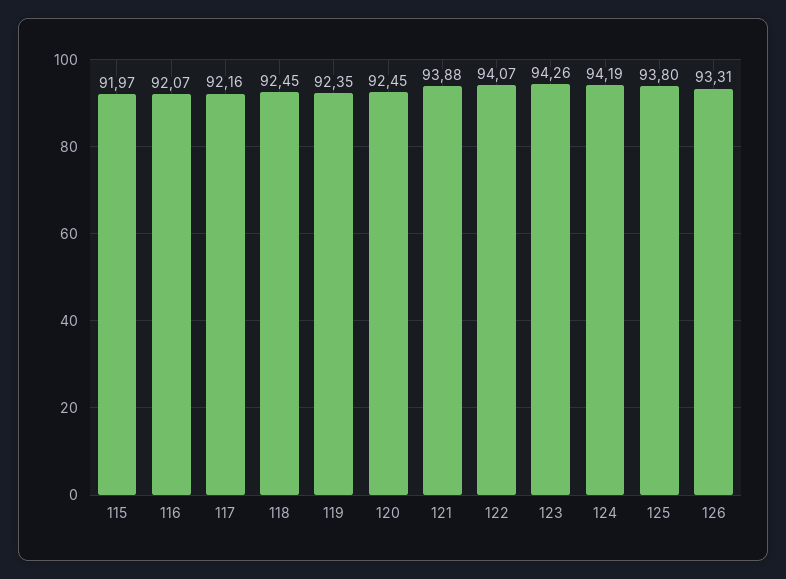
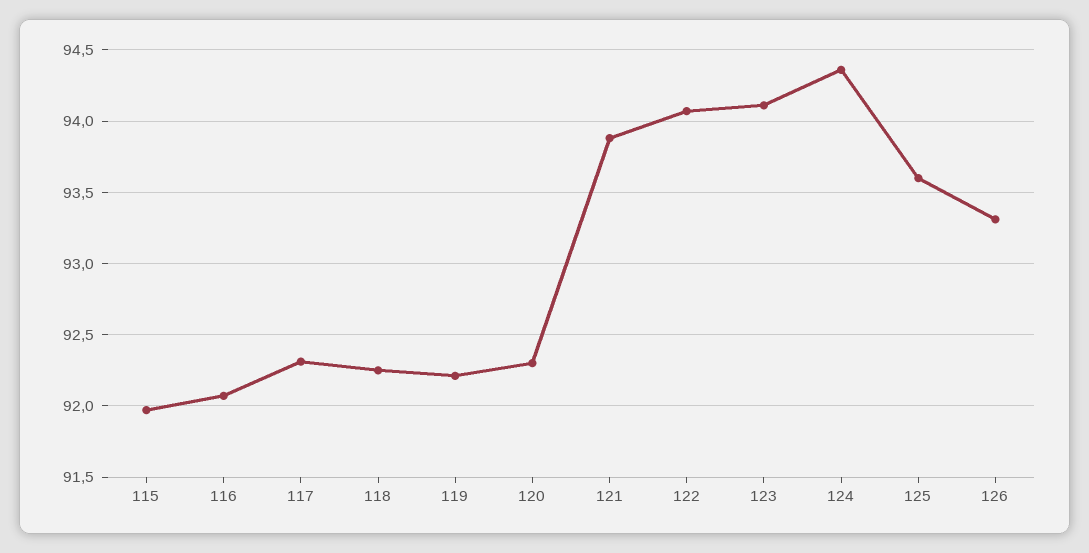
117: 92.16 -> 92.3
118: 92.45 -> 92.25
119: 92.35 -> 92.2
120: 92.45 -> 92.3
123: 94.26 -> 94.1
124: 94.19 -> 94.35
125: 93.8 -> 93.6

